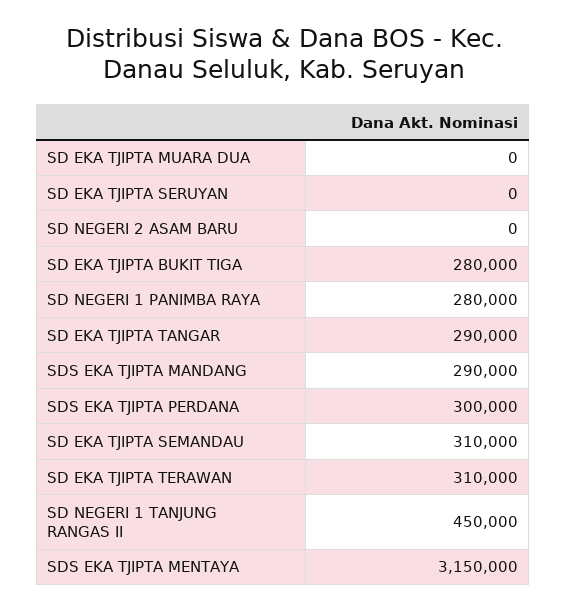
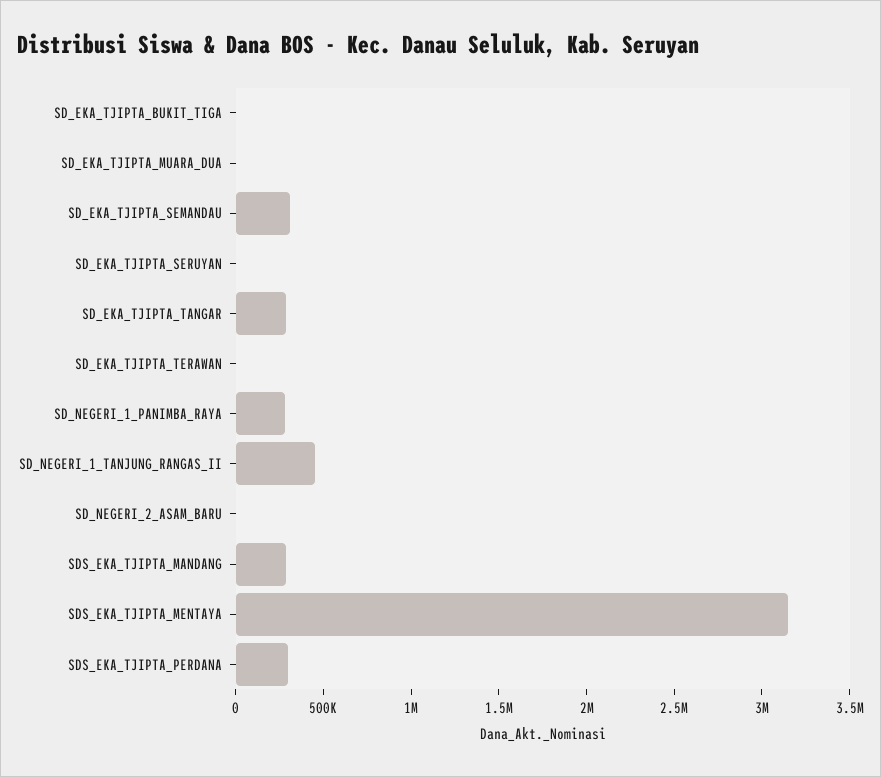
SD EKA TJIPTA BUKIT TIGA: 280000 -> 0
SD EKA TJIPTA TERAWAN: 310000 -> 0

